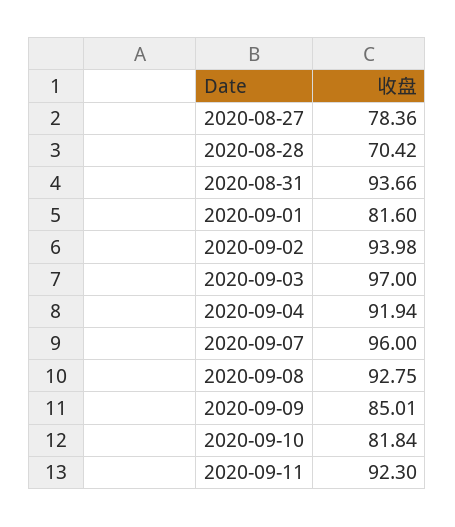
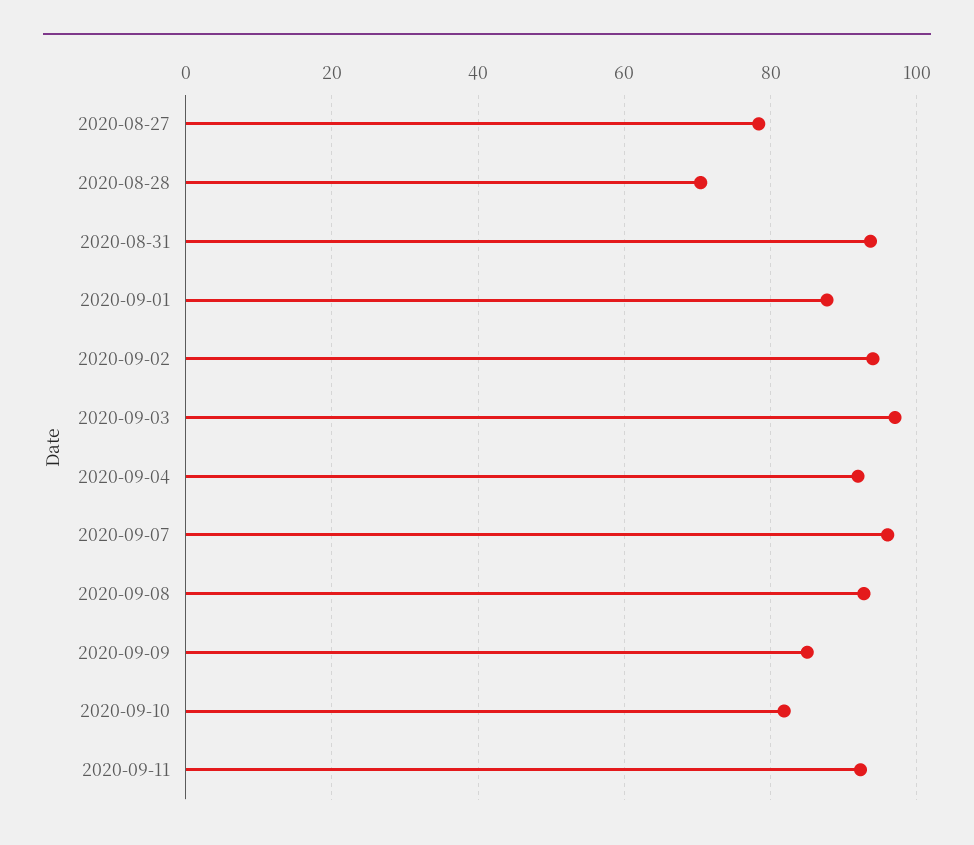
2020-09-01: 81.6 -> 88

